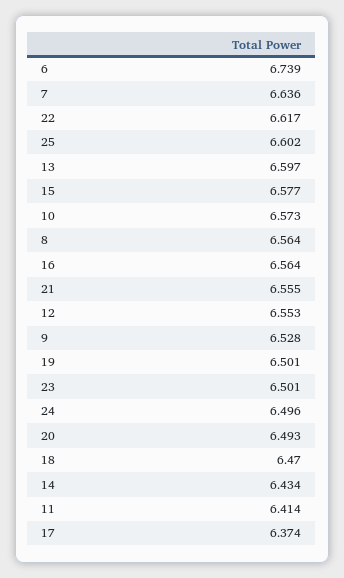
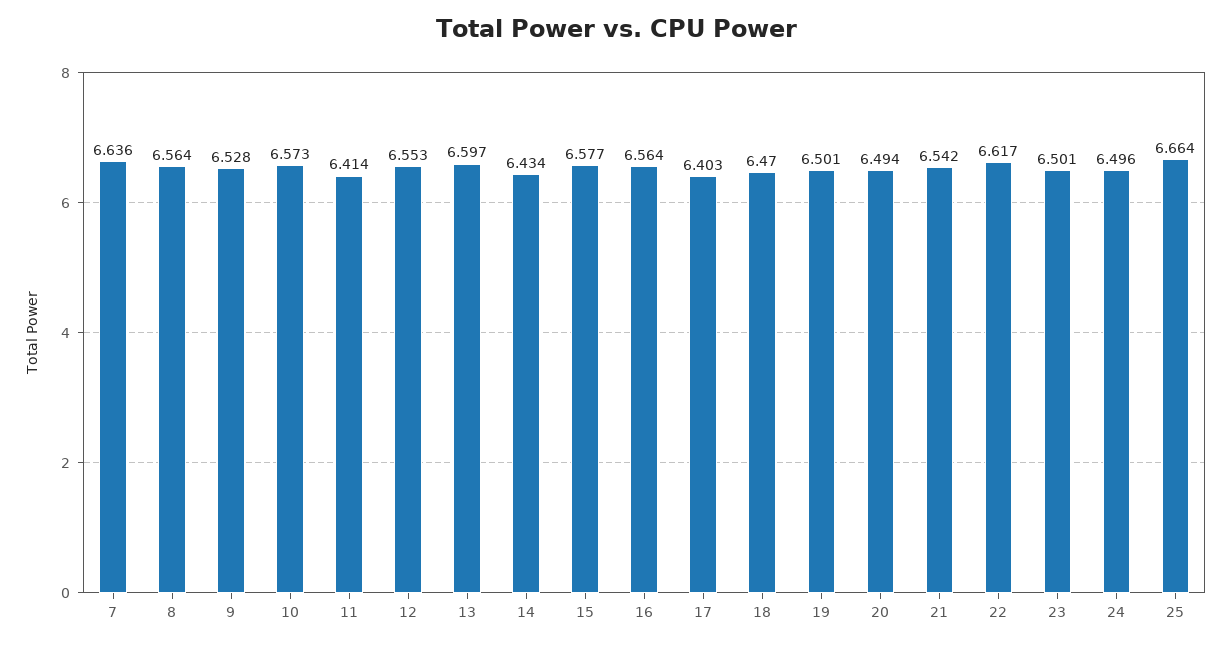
6: 6.739 -> none
25: 6.602 -> 6.664
21: 6.555 -> 6.542
20: 6.493 -> 6.494
17: 6.374 -> 6.403

